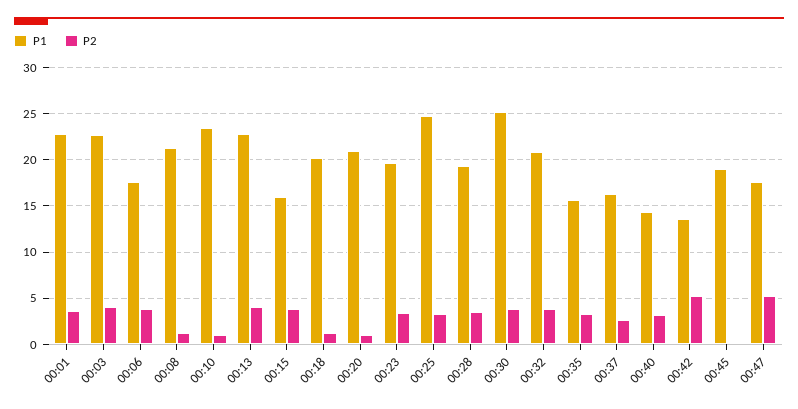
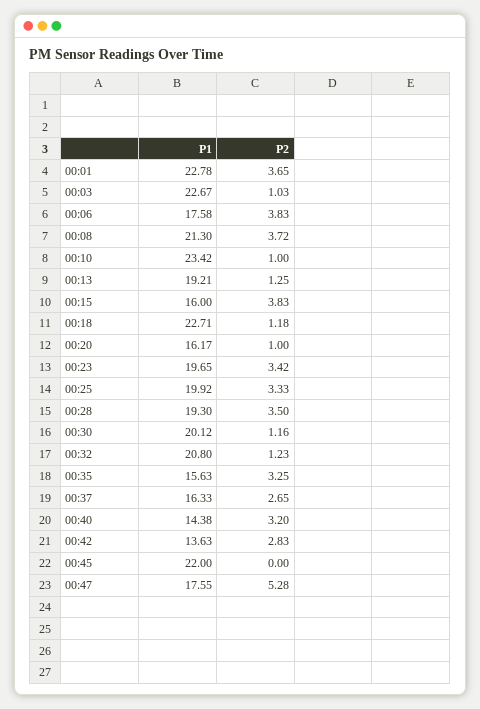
P2, 00:03: 4 -> 1.03
P2, 00:08: 1 -> 3.72
P1, 00:13: 23 -> 19.21
P2, 00:13: 4 -> 1.25
P1, 00:18: 20 -> 22.71
P1, 00:20: 21 -> 16.17
P1, 00:25: 25 -> 19.92
P1, 00:30: 25 -> 20.12
P2, 00:30: 4 -> 1.16
P2, 00:32: 4 -> 1.23
P2, 00:42: 5 -> 2.83
P1, 00:45: 19 -> 22

